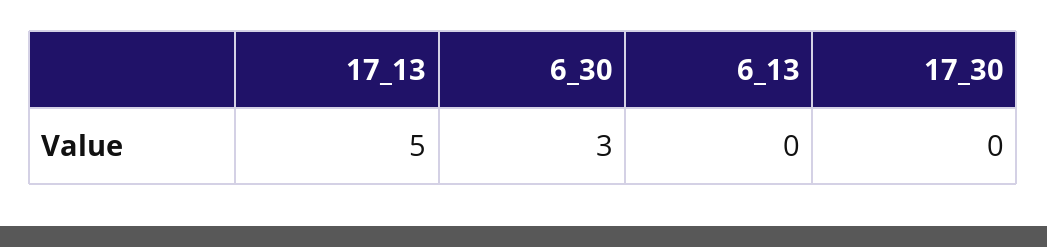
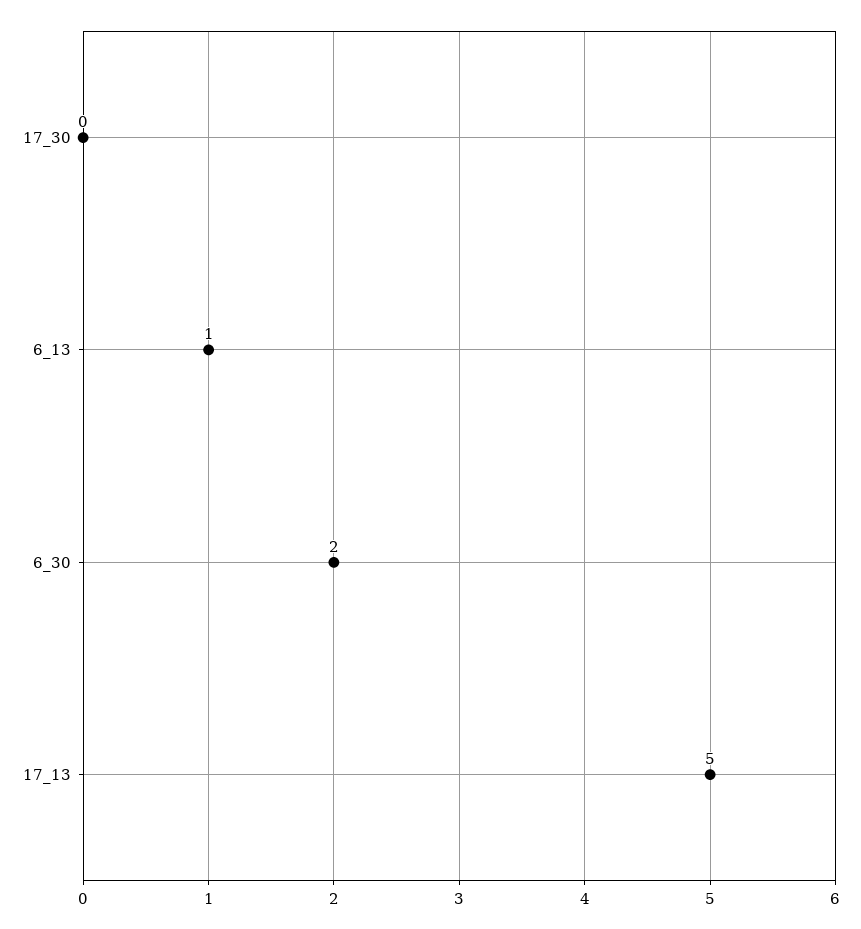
6_30: 3 -> 2
6_13: 0 -> 1

